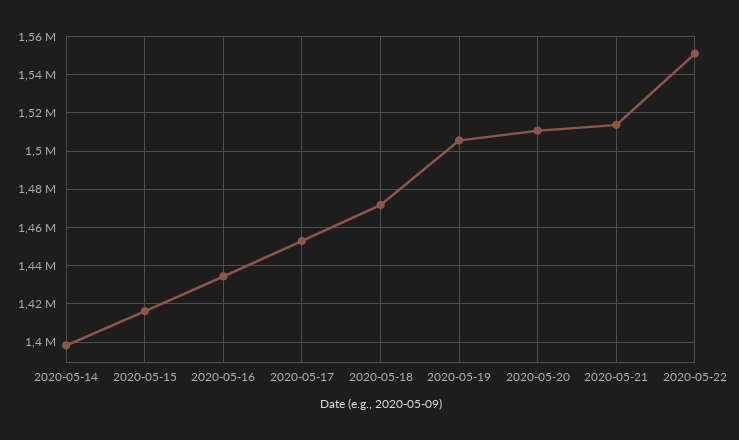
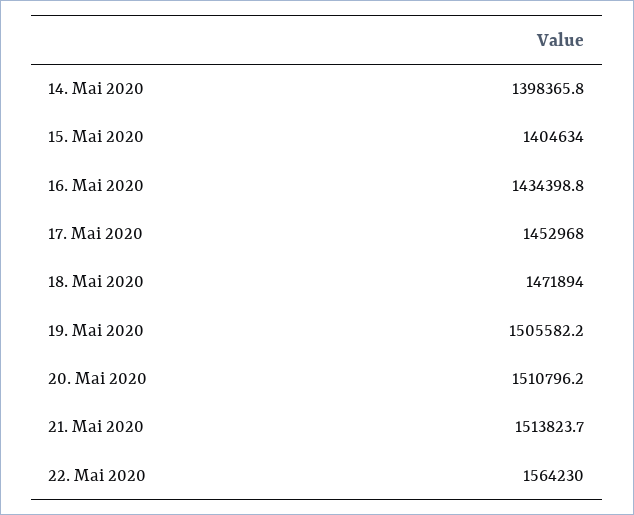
2020-05-15: 1415000 -> 1404634
2020-05-22: 1550000 -> 1564230

